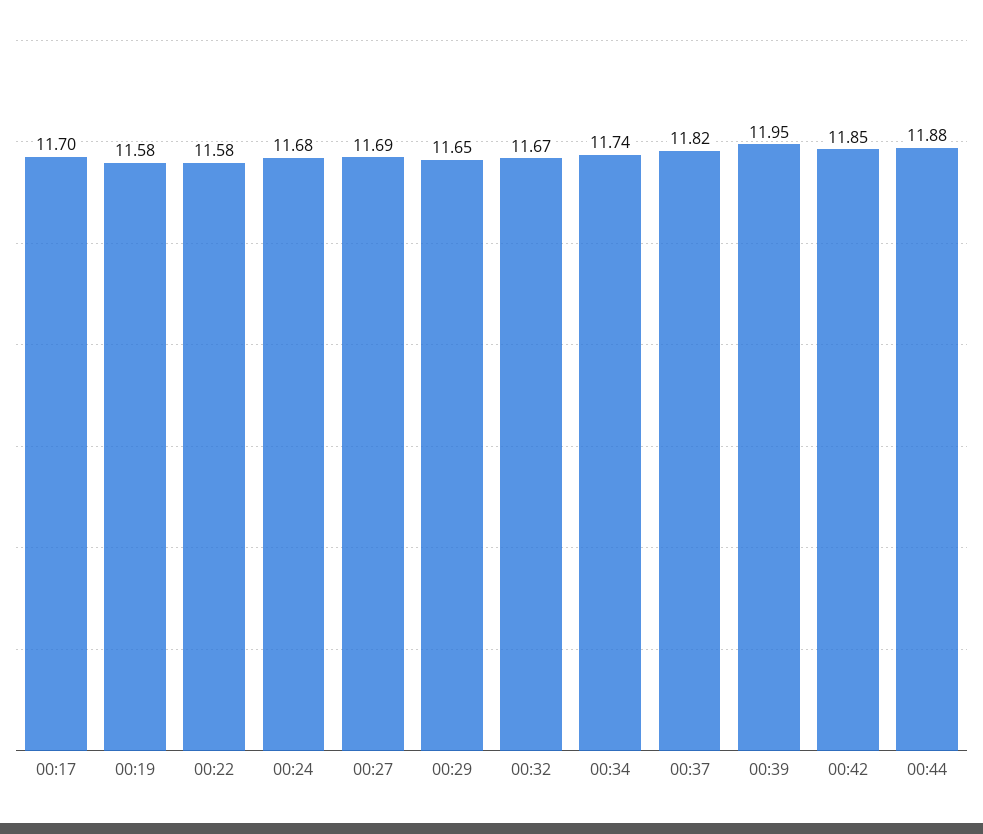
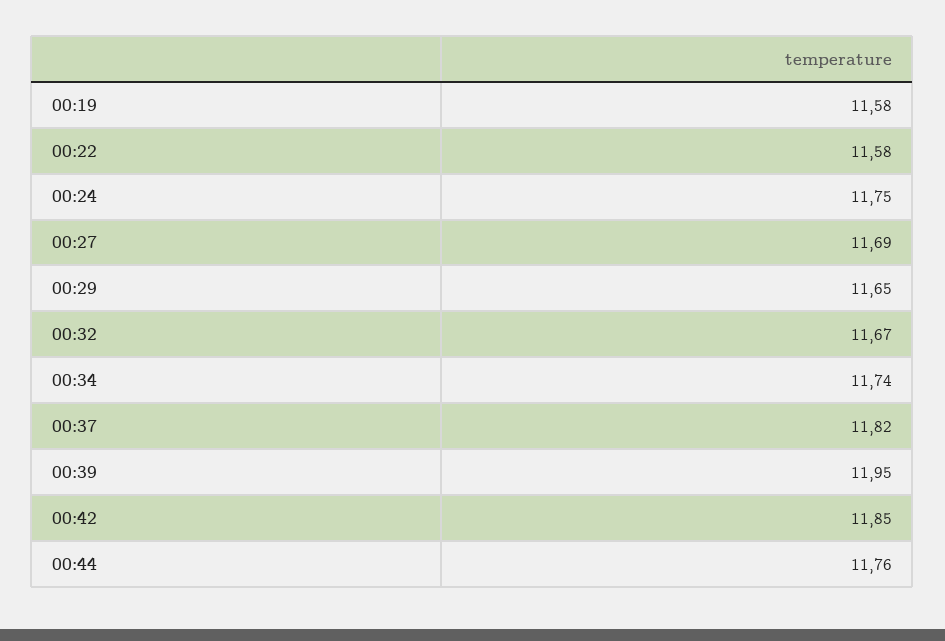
00:17: 11.7 -> none
00:24: 11.68 -> 11.75
00:44: 11.88 -> 11.76

